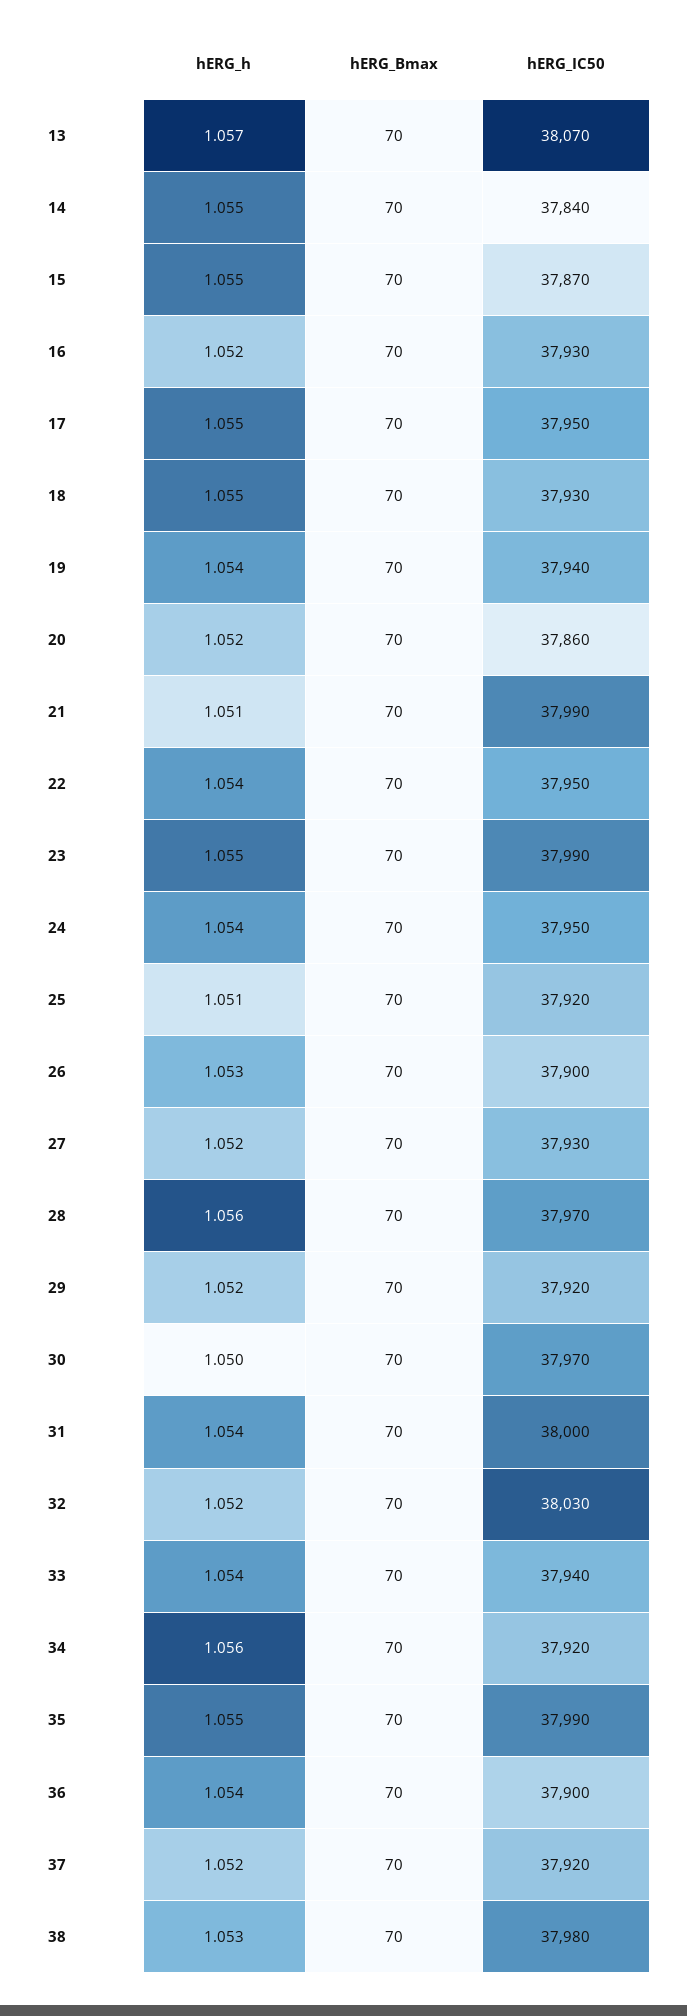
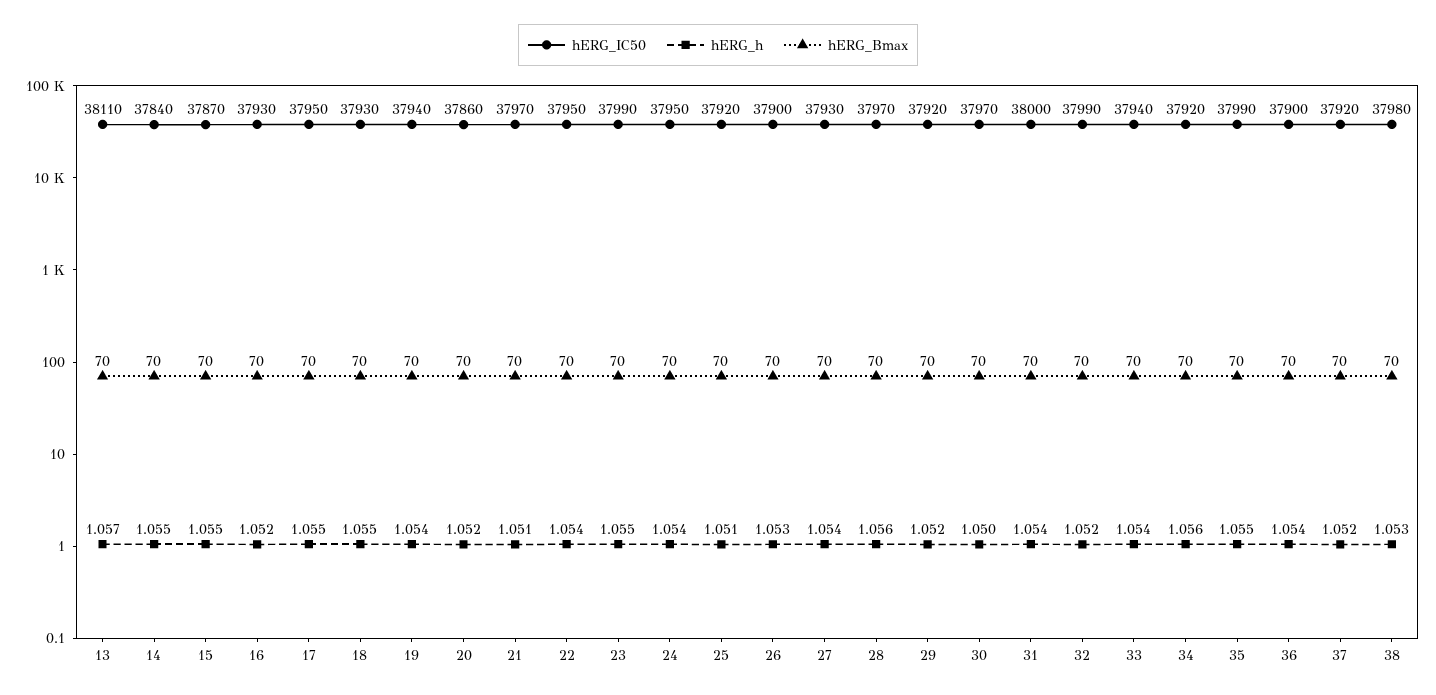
hERG_IC50, 13: 38070 -> 38110
hERG_IC50, 21: 37990 -> 37970
hERG_h, 27: 1.052 -> 1.054
hERG_IC50, 32: 38030 -> 37990

